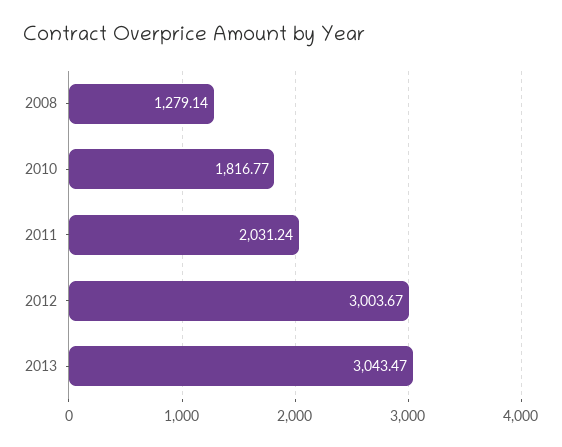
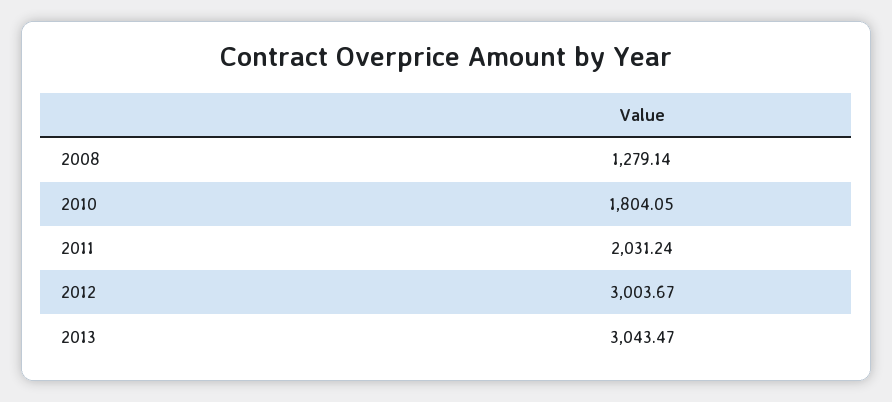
2010: 1816.77 -> 1804.05

